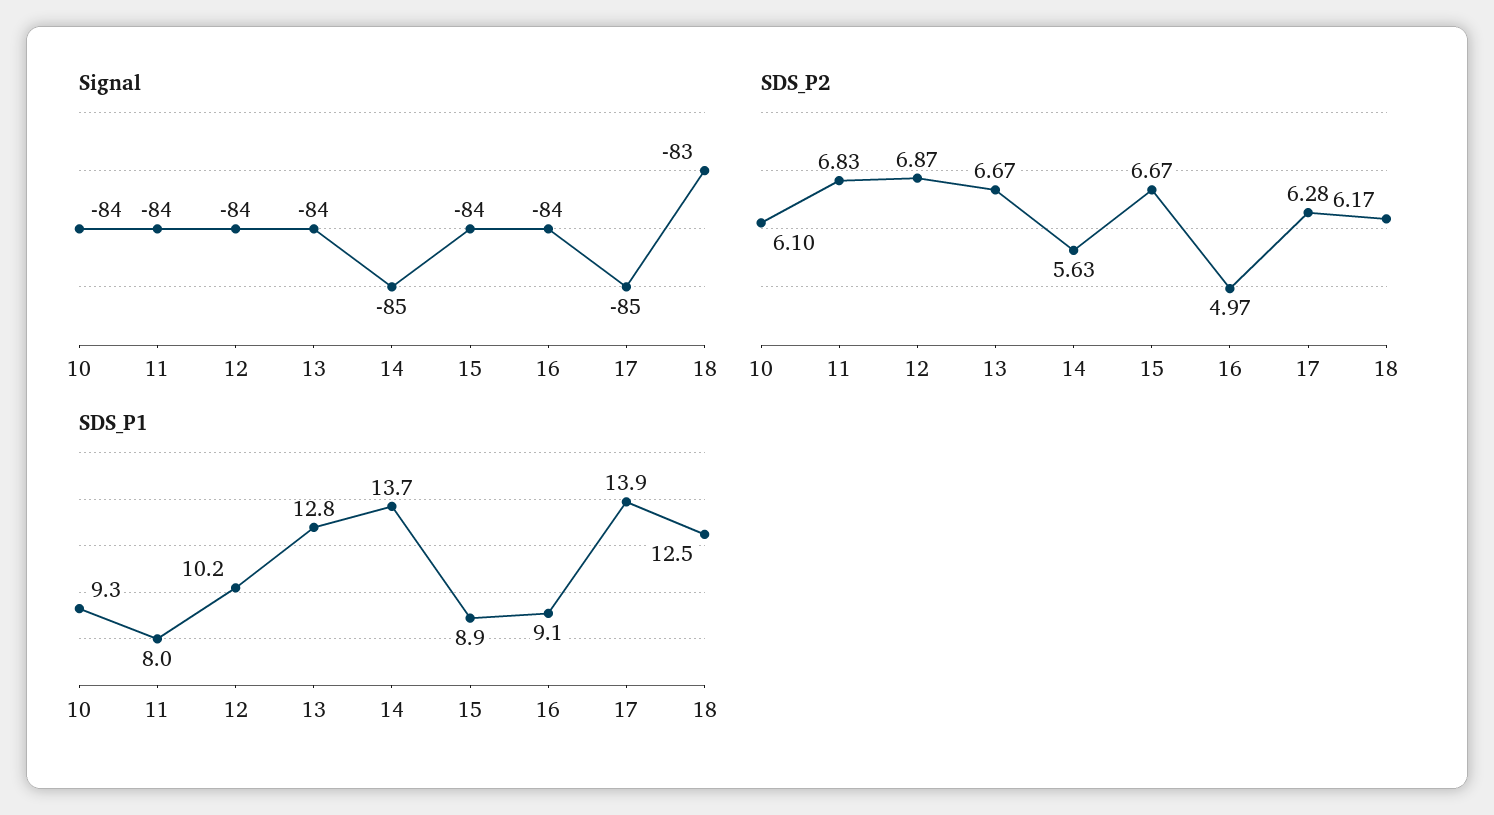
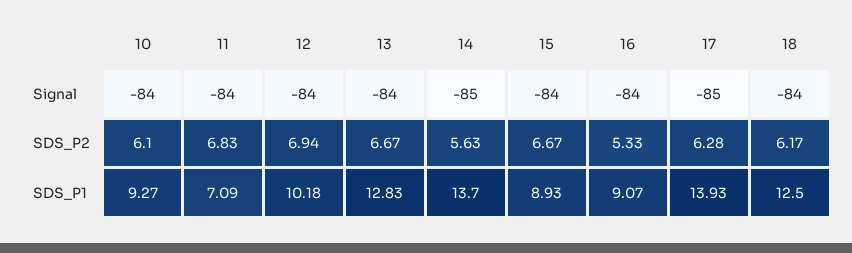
Signal, 18: -83 -> -84
SDS_P2, 12: 6.87 -> 6.94
SDS_P2, 16: 4.97 -> 5.33
SDS_P1, 11: 8 -> 7.09

